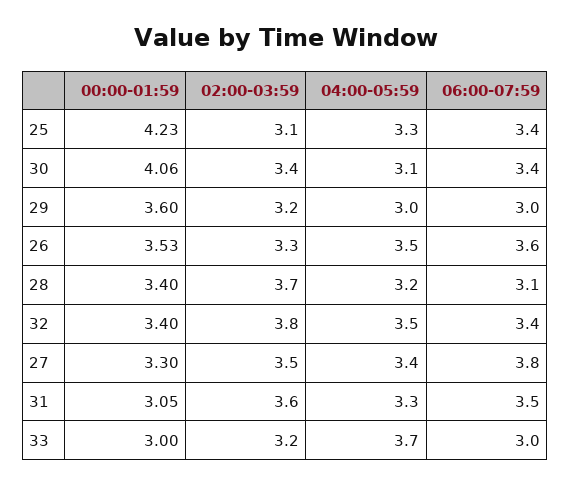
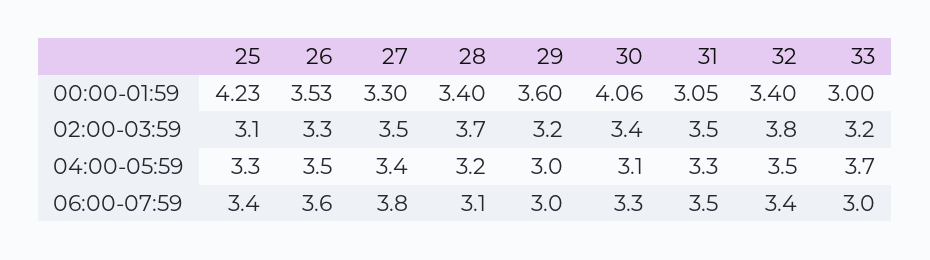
06:00-07:59, 30: 3.4 -> 3.3
02:00-03:59, 31: 3.6 -> 3.5

